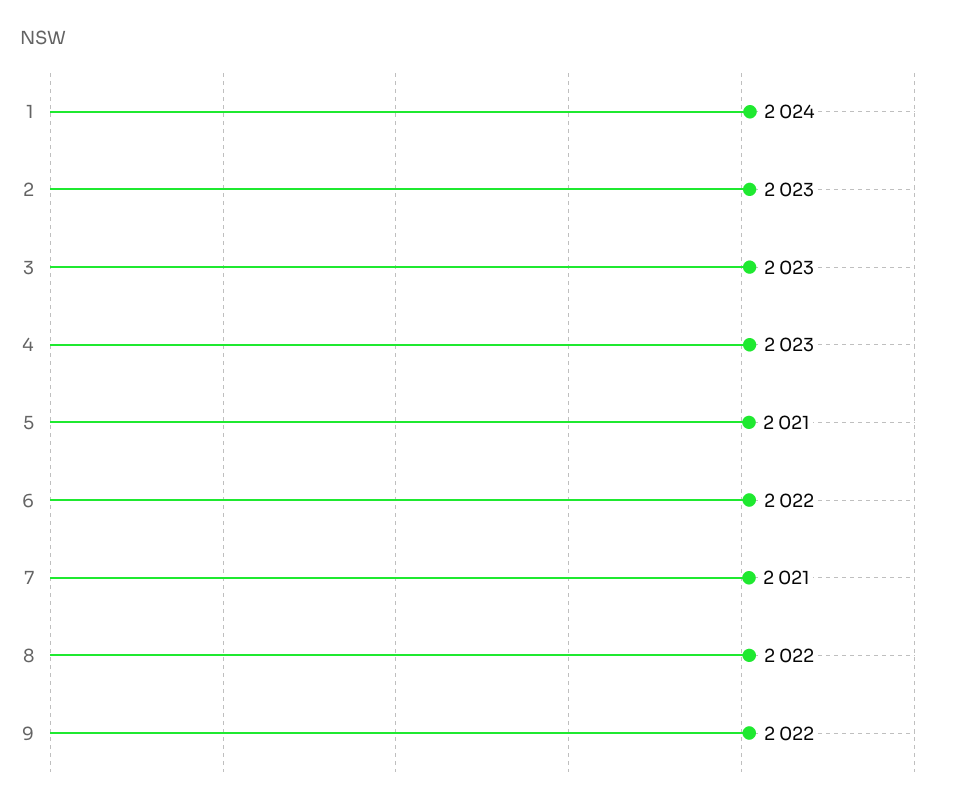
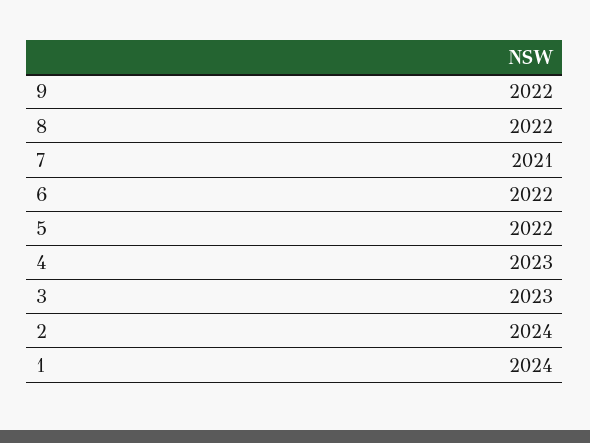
2: 2023 -> 2024
5: 2021 -> 2022

